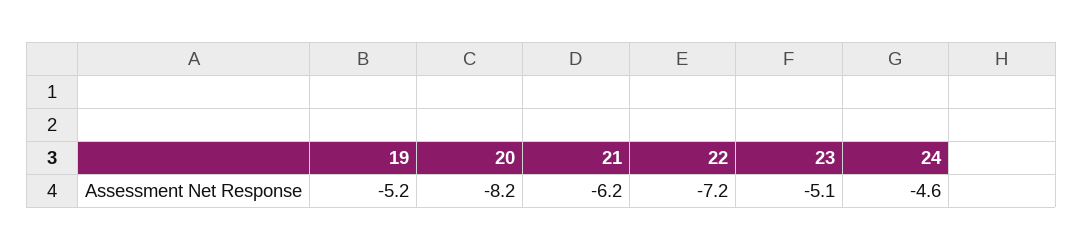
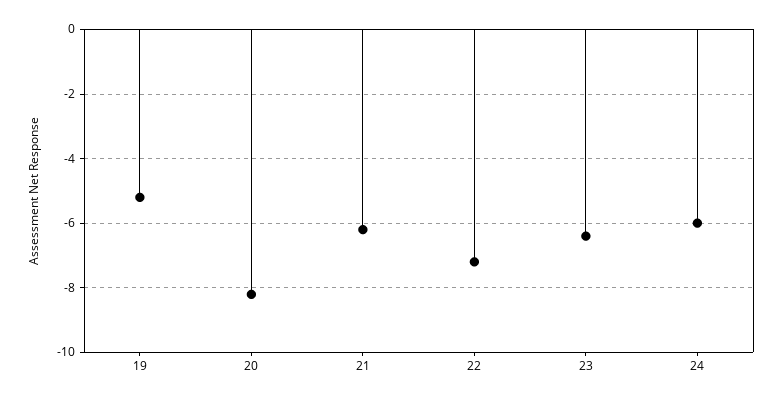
23: -5.1 -> -6.5
24: -4.6 -> -6

